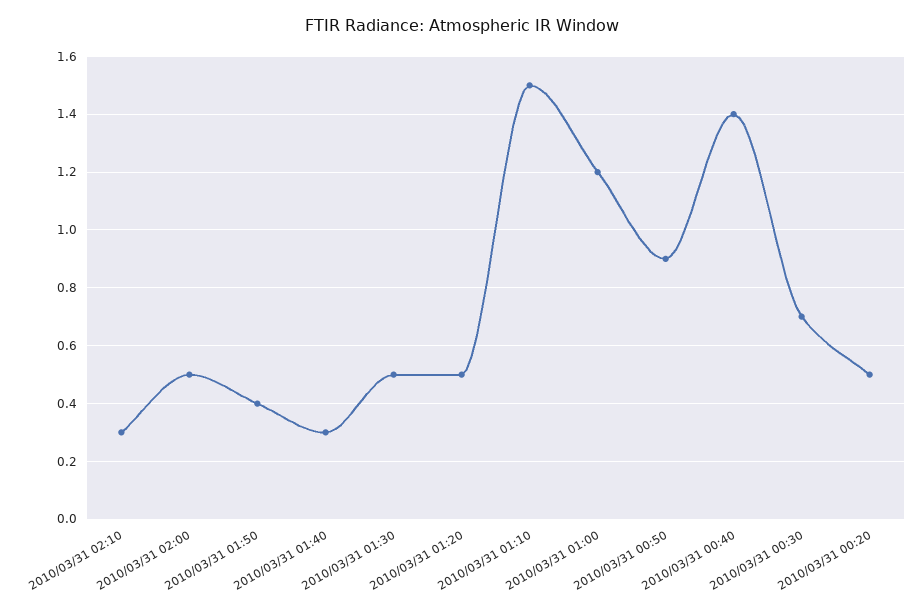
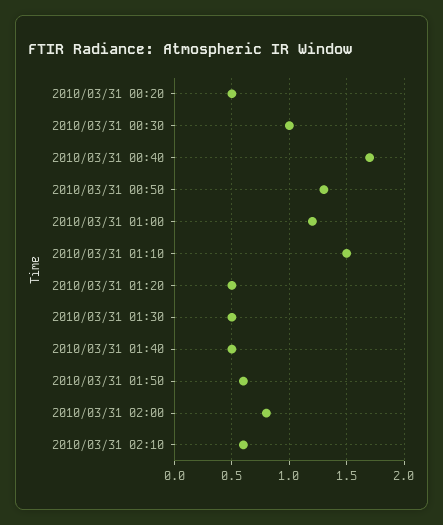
2010/03/31 02:10: 0.3 -> 0.6
2010/03/31 02:00: 0.5 -> 0.8
2010/03/31 01:50: 0.4 -> 0.6
2010/03/31 01:40: 0.3 -> 0.5
2010/03/31 00:50: 0.9 -> 1.3
2010/03/31 00:40: 1.4 -> 1.7
2010/03/31 00:30: 0.7 -> 1

